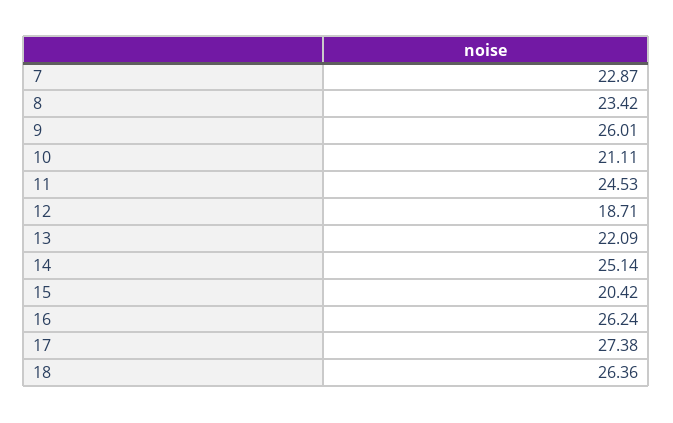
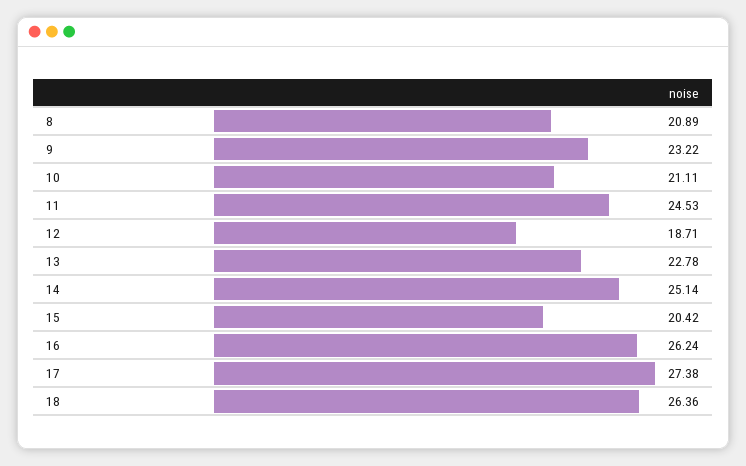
7: 22.87 -> none
8: 23.42 -> 20.89
9: 26.01 -> 23.22
13: 22.09 -> 22.78

